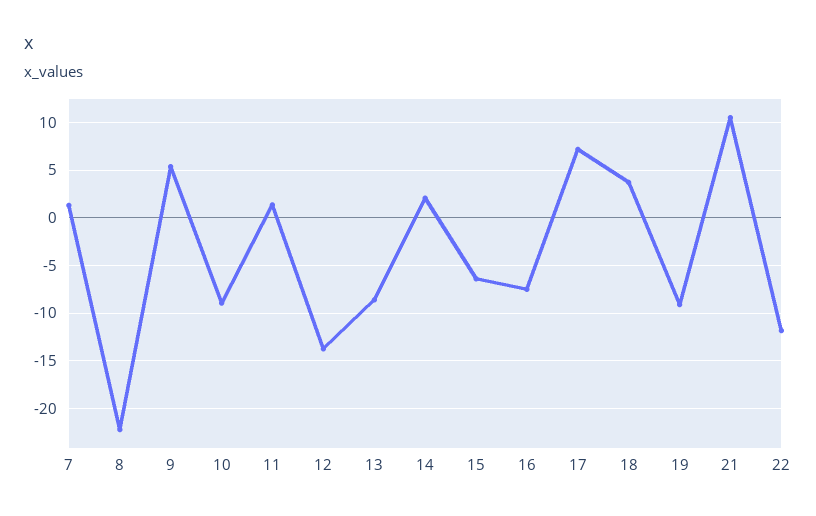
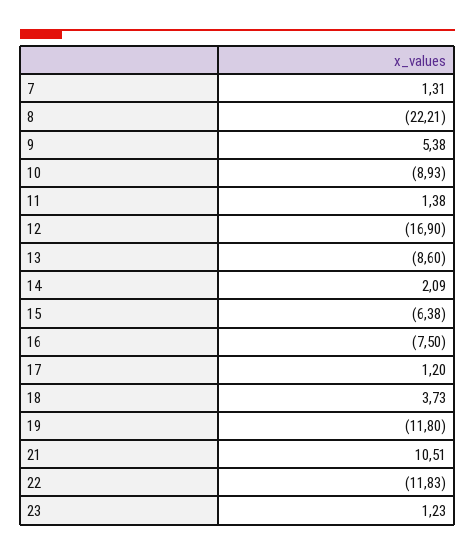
12: -14 -> -16.9
17: 7 -> 1.2
19: -9 -> -11.8
23: none -> 1.23

